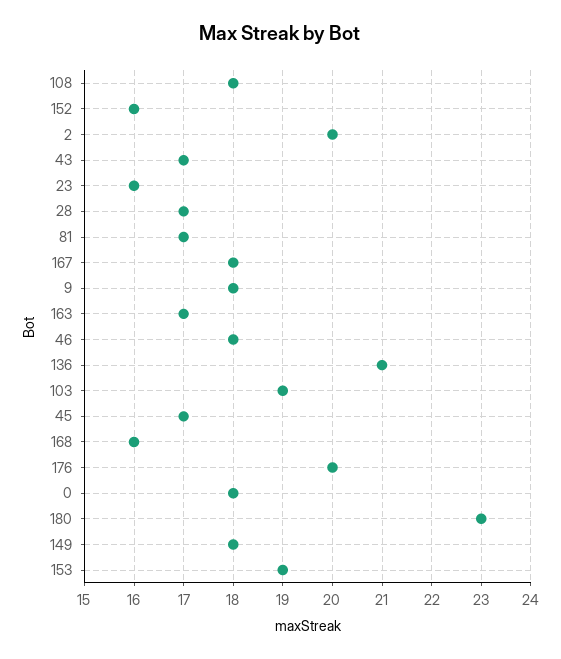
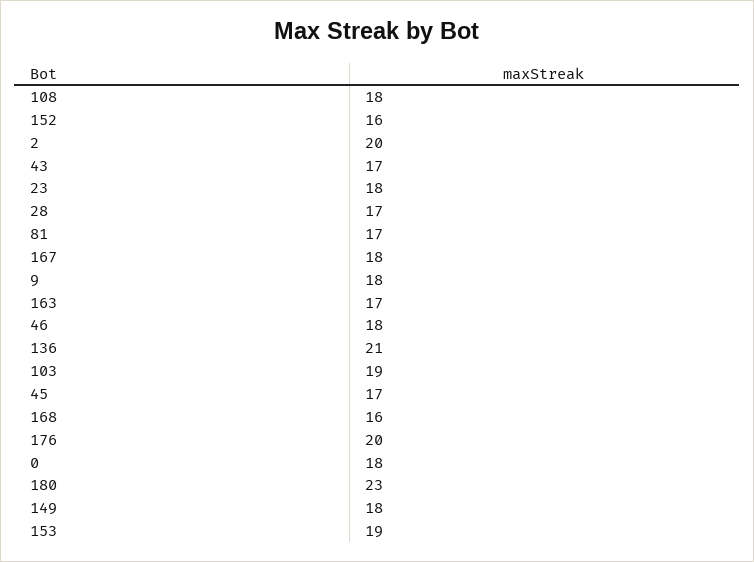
23: 16 -> 18

